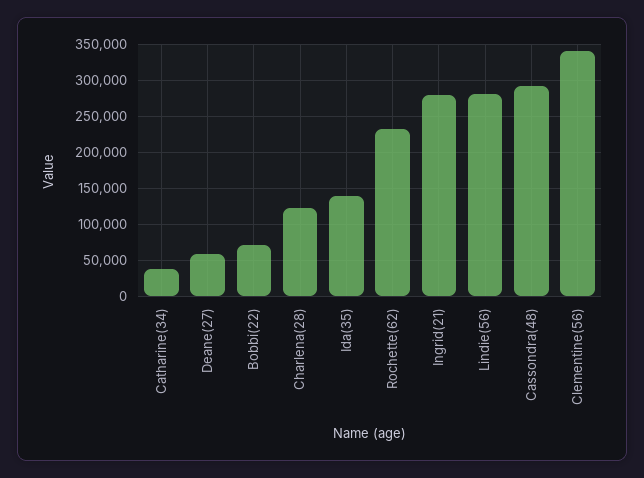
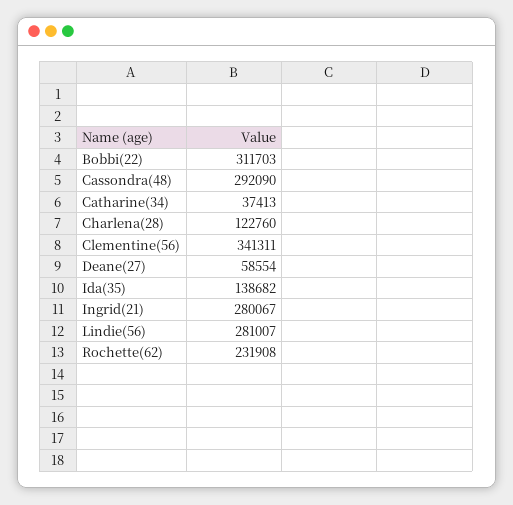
Bobbi(22): 70000 -> 311703

